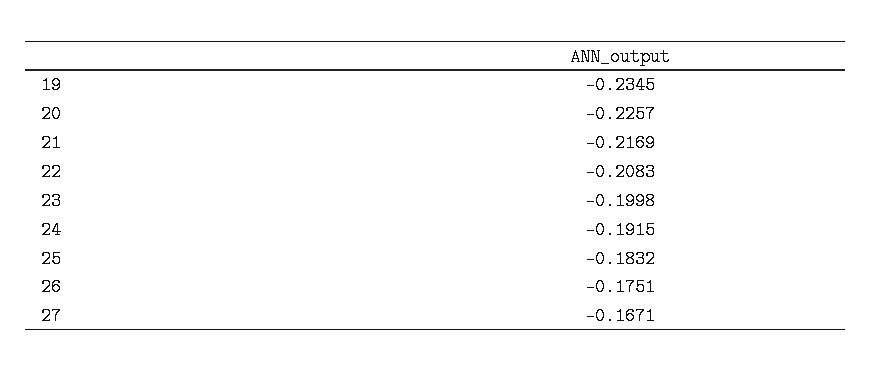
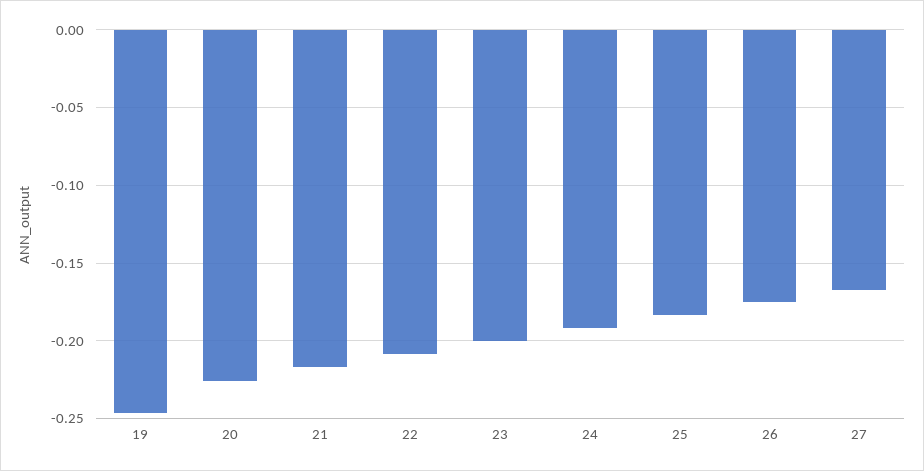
19: -0.2345 -> -0.245

